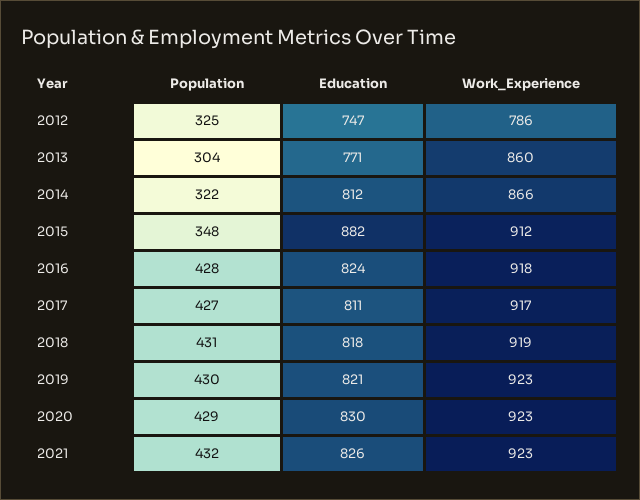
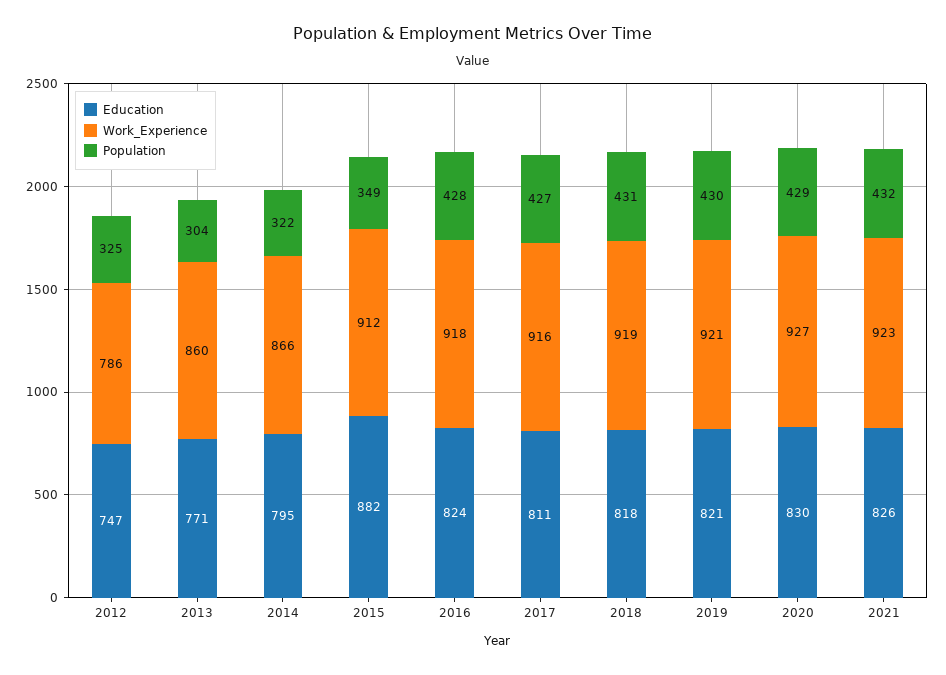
Education, 2014: 812 -> 795
Population, 2015: 348 -> 349
Work_Experience, 2017: 917 -> 916
Work_Experience, 2019: 923 -> 921
Work_Experience, 2020: 923 -> 927

